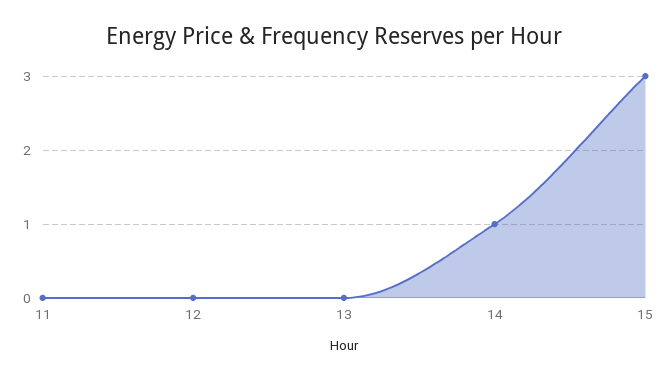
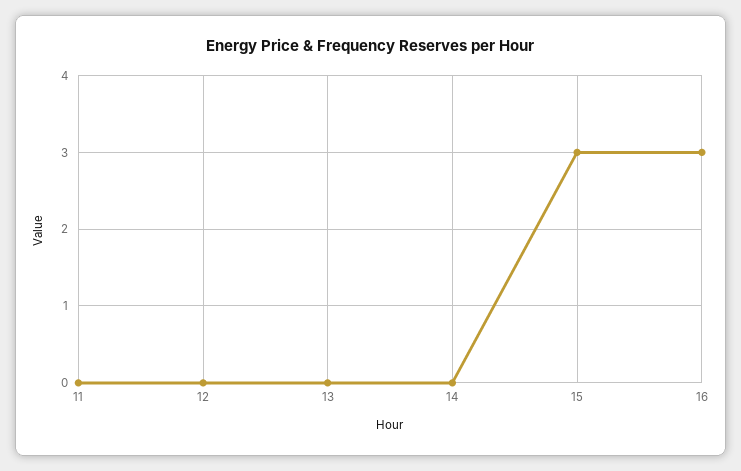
14: 1 -> 0
16: none -> 3

